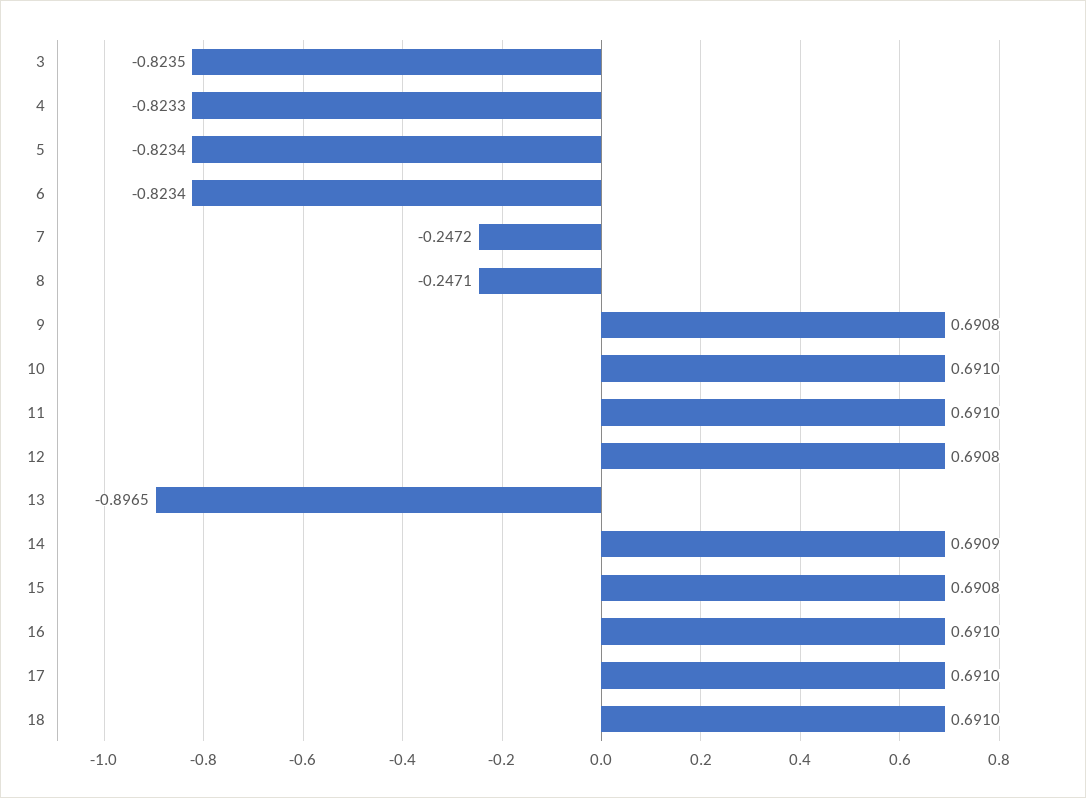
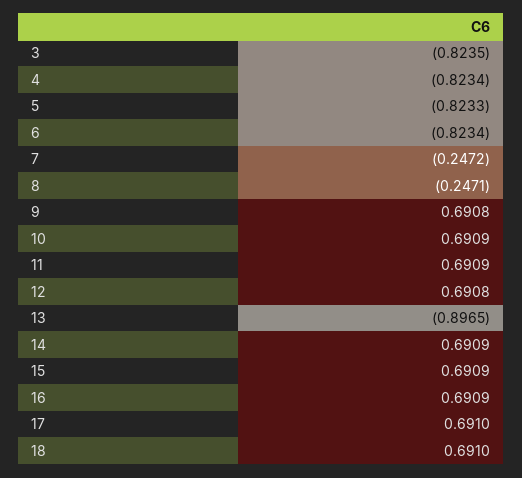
4: -0.8233 -> -0.8234
5: -0.8234 -> -0.8233
10: 0.691 -> 0.6909
11: 0.691 -> 0.6909
15: 0.6908 -> 0.6909
16: 0.691 -> 0.6909

